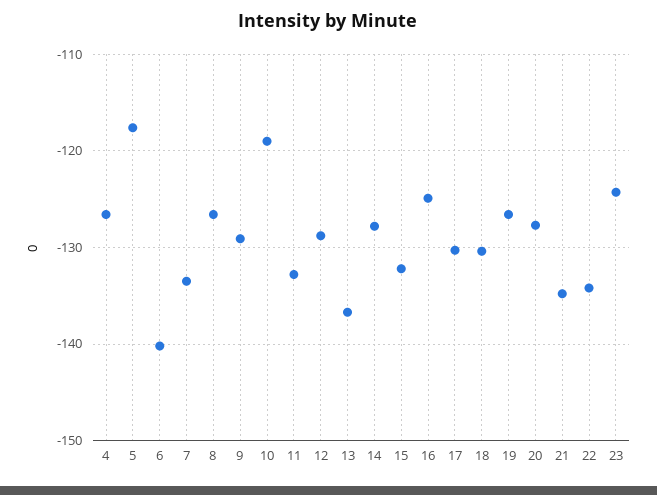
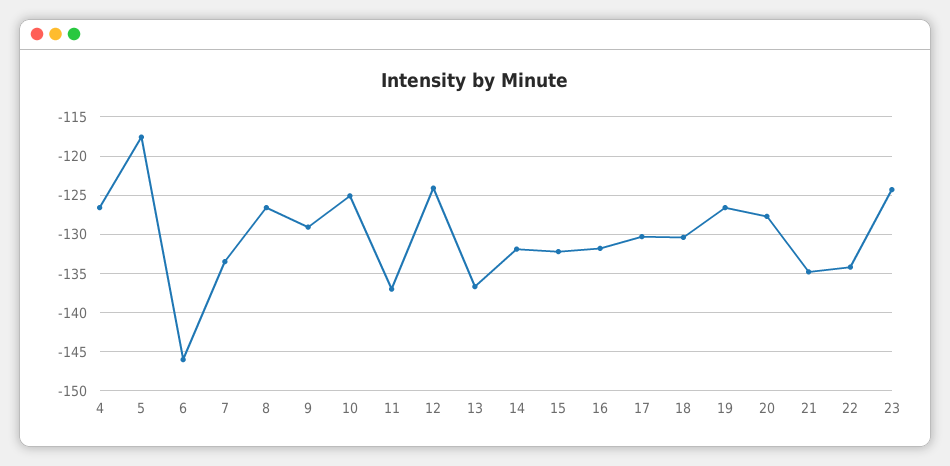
6: -140 -> -146
10: -119 -> -125
11: -133 -> -137
12: -129 -> -124
14: -128 -> -132
16: -125 -> -132

